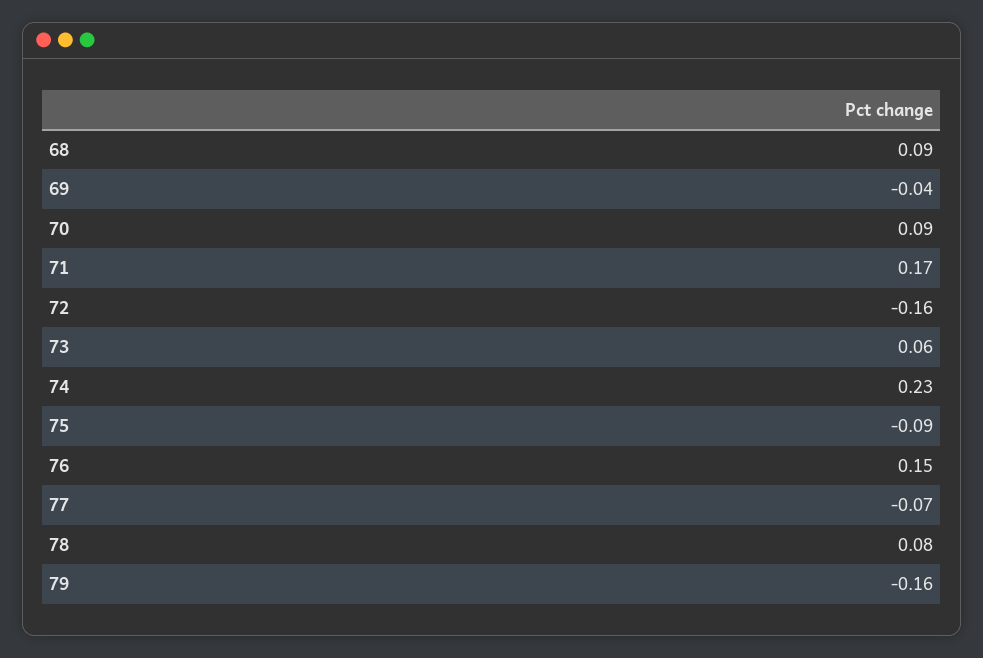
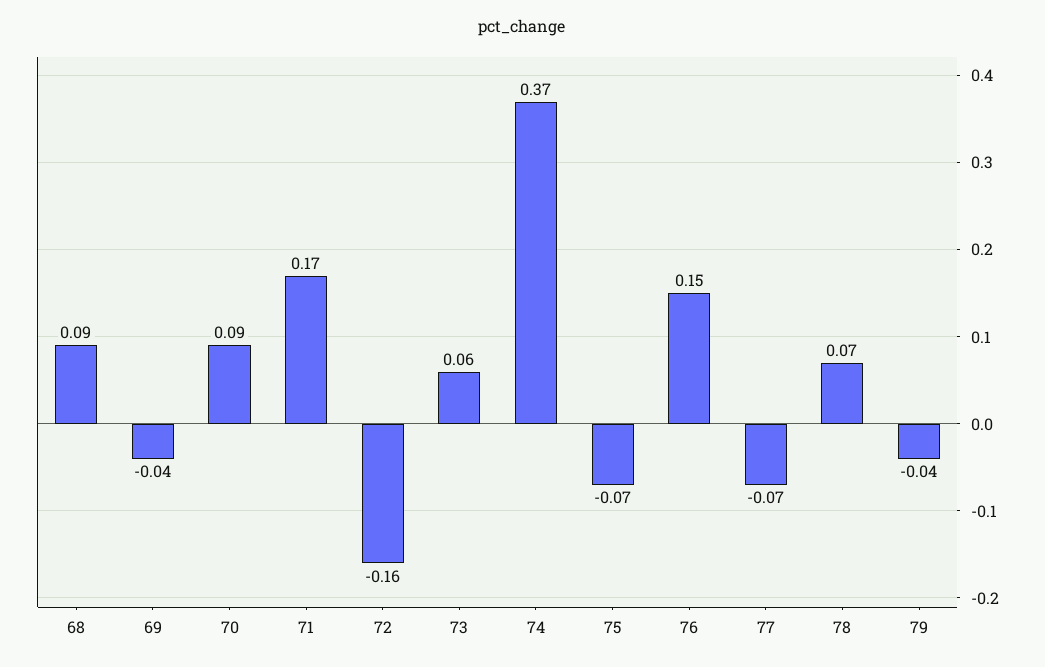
74: 0.23 -> 0.37
75: -0.09 -> -0.07
78: 0.08 -> 0.07
79: -0.16 -> -0.04

